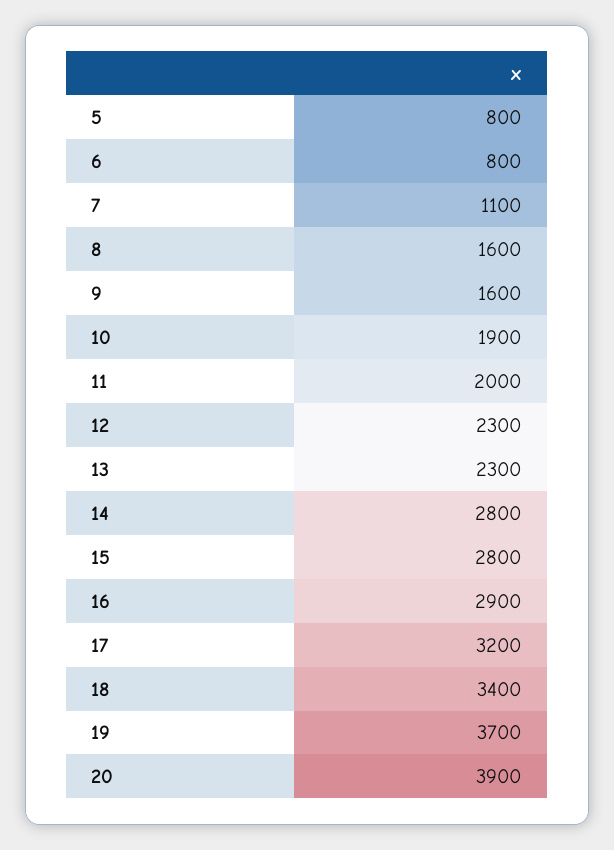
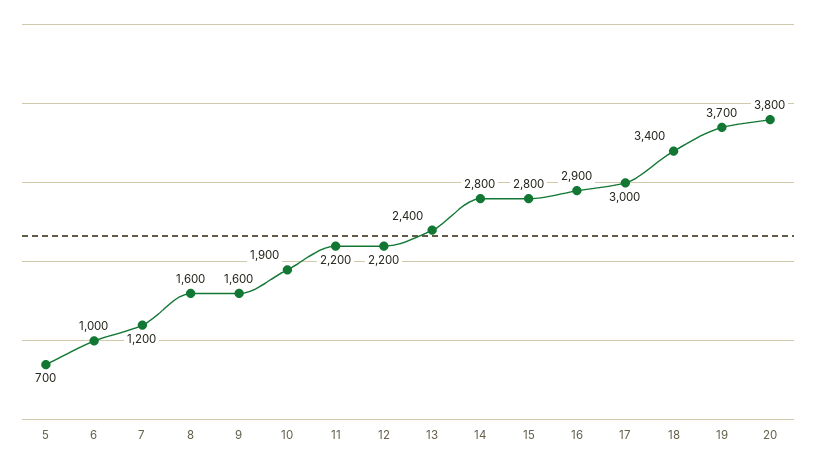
5: 800 -> 700
6: 800 -> 1000
7: 1100 -> 1200
11: 2000 -> 2200
12: 2300 -> 2200
13: 2300 -> 2400
17: 3200 -> 3000
20: 3900 -> 3800

